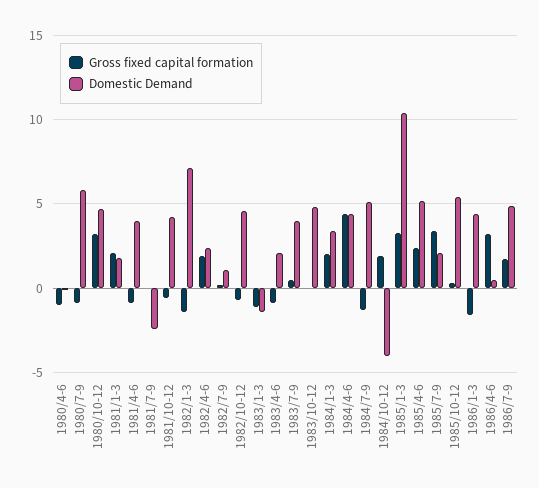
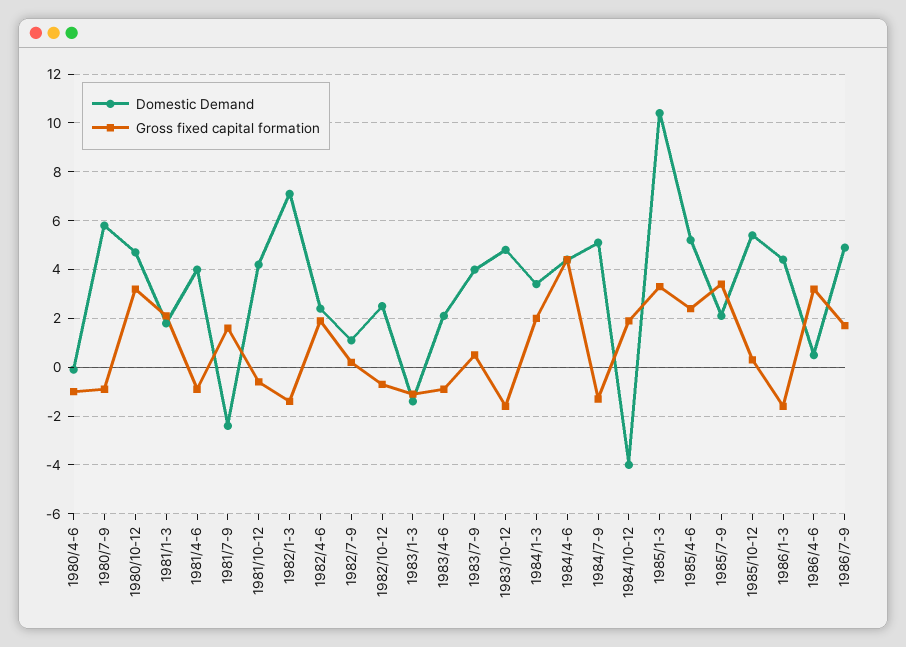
Gross fixed capital formation, 1981/7-9: 0 -> 1.5
Domestic Demand, 1982/10-12: 4.5 -> 2.5
Gross fixed capital formation, 1983/10-12: 0 -> -1.5

